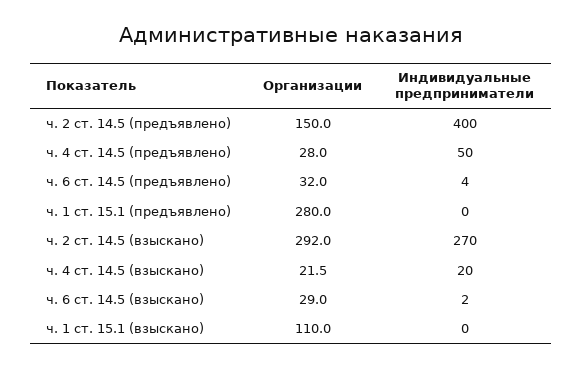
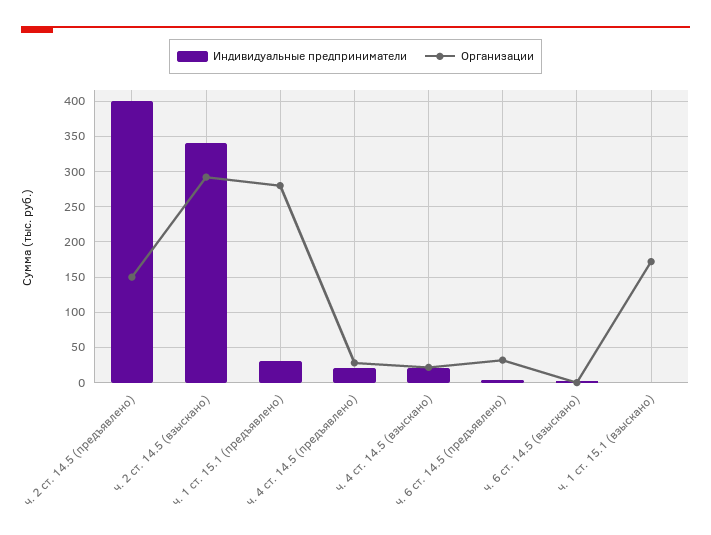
Индивидуальные предприниматели, ч. 4 ст. 14.5 (предъявлено): 50 -> 20
Индивидуальные предприниматели, ч. 1 ст. 15.1 (предъявлено): 0 -> 30
Индивидуальные предприниматели, ч. 2 ст. 14.5 (взыскано): 270 -> 340
Организации, ч. 6 ст. 14.5 (взыскано): 29 -> 0
Организации, ч. 1 ст. 15.1 (взыскано): 110 -> 170

